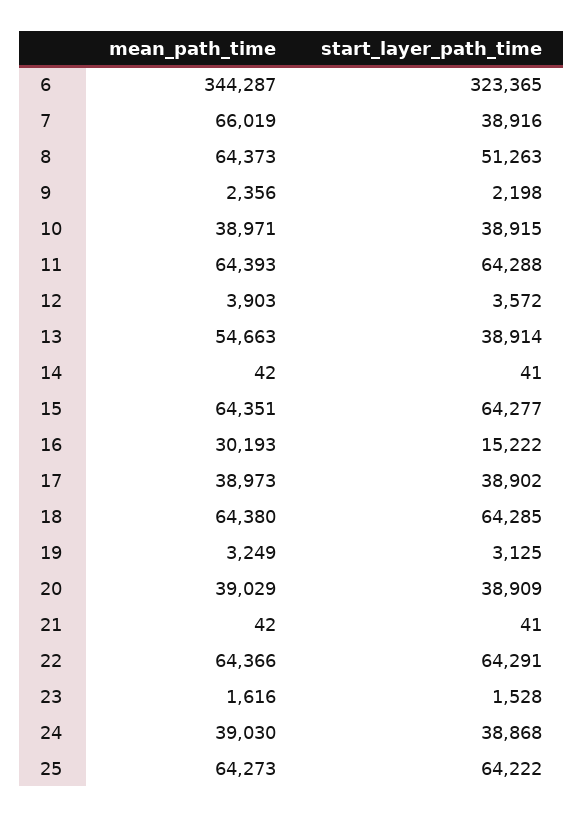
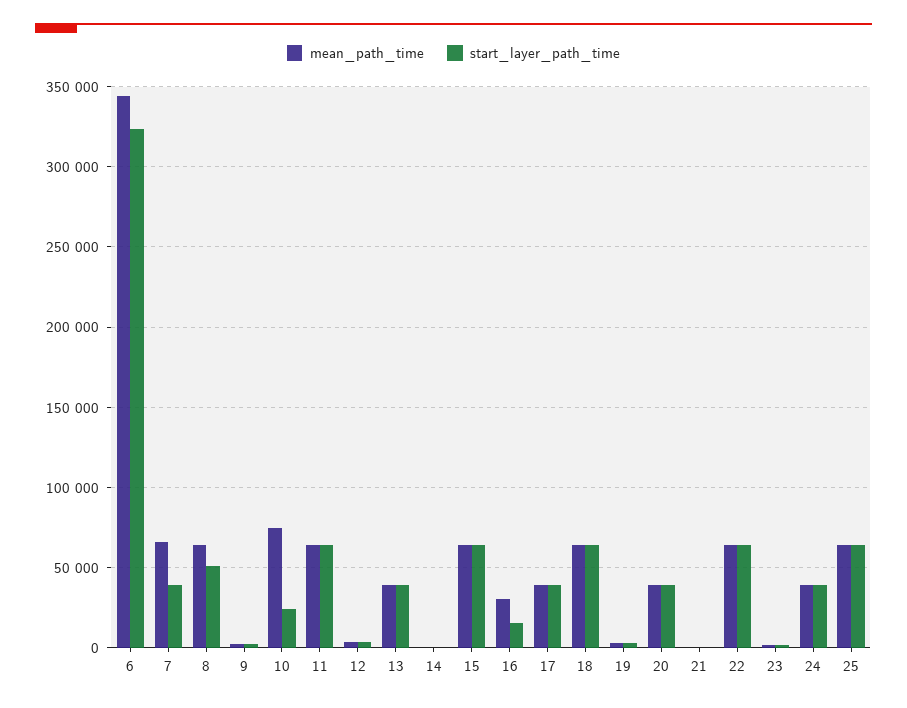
mean_path_time, 10: 38971 -> 75000
start_layer_path_time, 10: 38915 -> 25000
mean_path_time, 13: 54663 -> 40000

